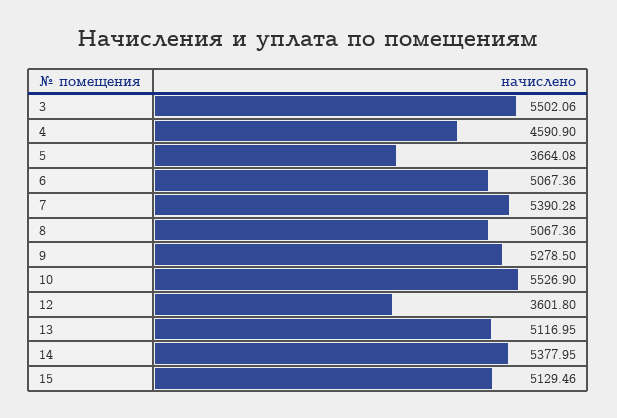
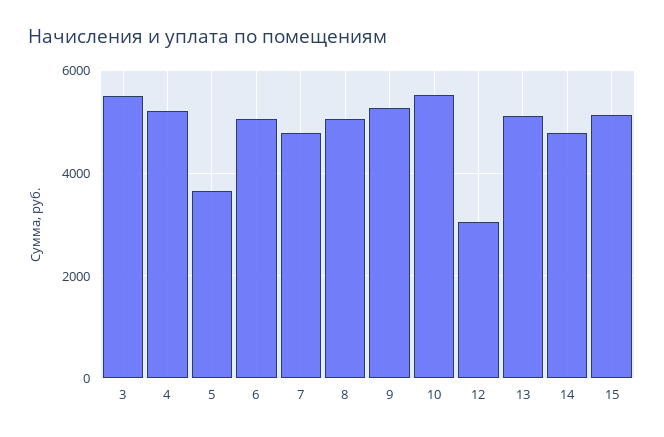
4: 4590.9 -> 5200
7: 5390.28 -> 4800
12: 3601.8 -> 3000
14: 5377.95 -> 4800

